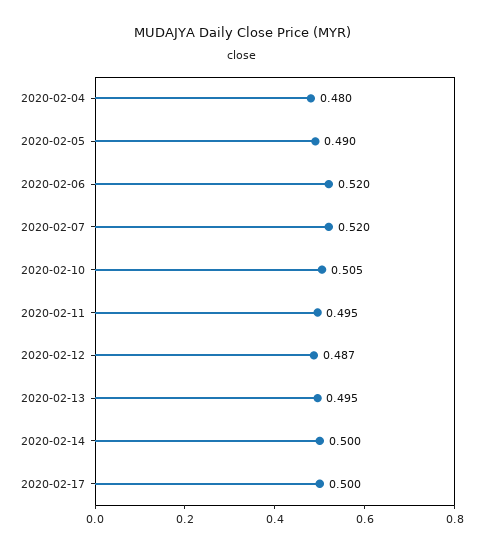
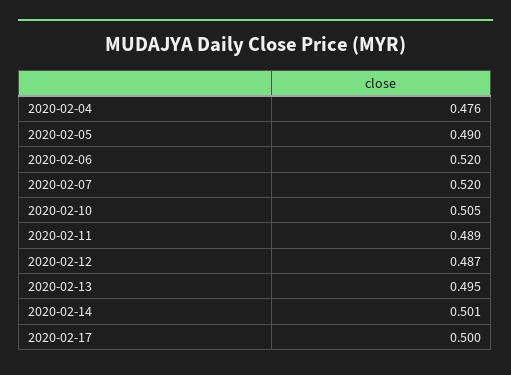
2020-02-04: 0.48 -> 0.476
2020-02-11: 0.495 -> 0.489
2020-02-14: 0.5 -> 0.501

